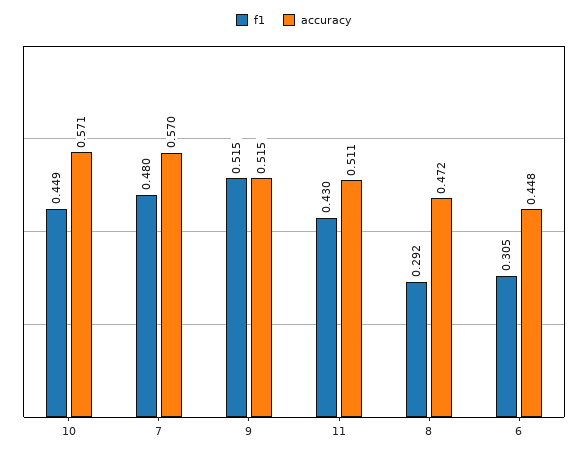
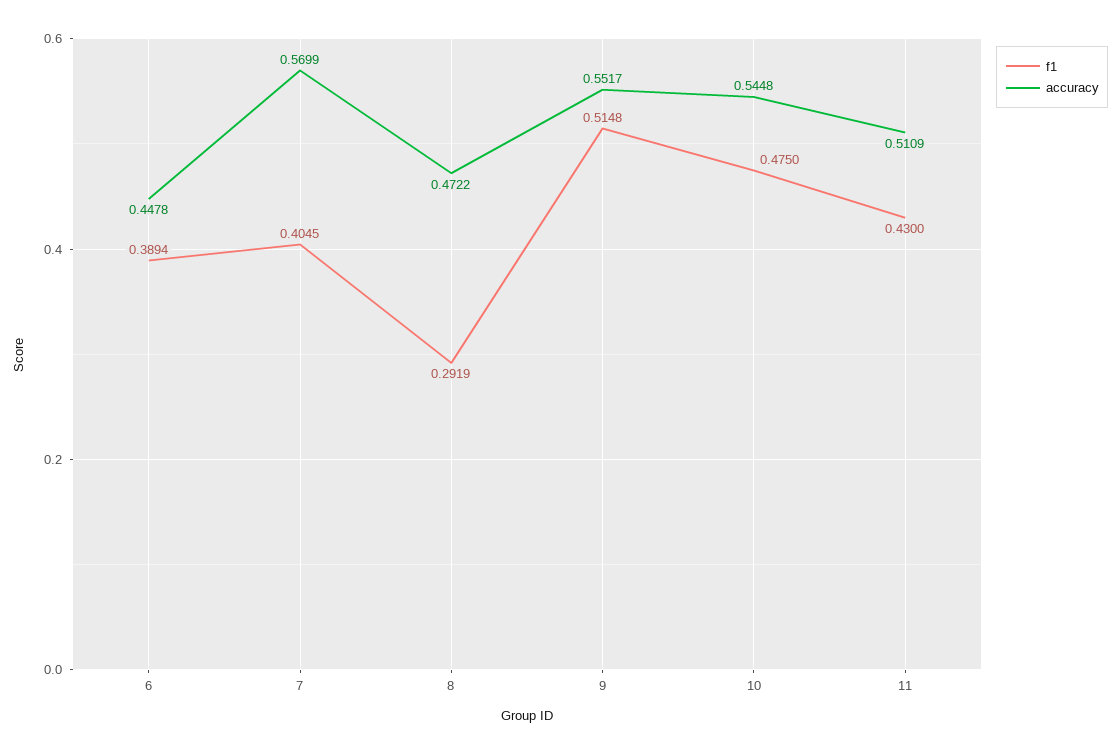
f1, 10: 0.449 -> 0.475
accuracy, 10: 0.571 -> 0.5448
f1, 7: 0.48 -> 0.4045
accuracy, 9: 0.515 -> 0.5517
f1, 6: 0.305 -> 0.3894

